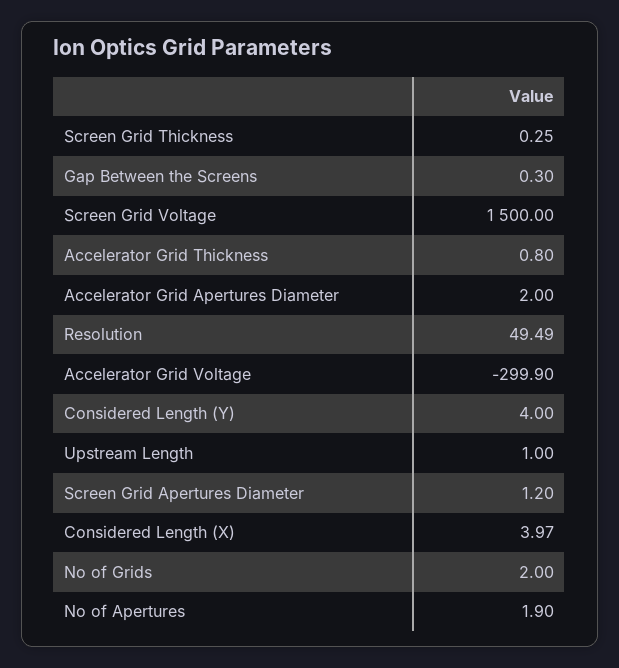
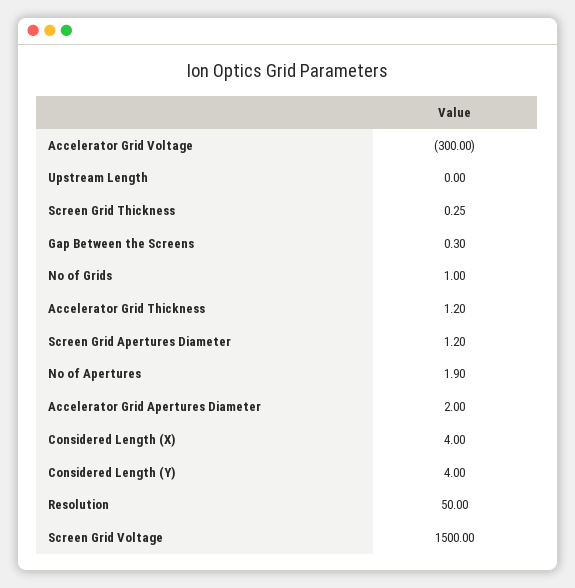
Accelerator Grid Thickness: 0.8 -> 1.2
Resolution: 49.49 -> 50
Accelerator Grid Voltage: -299.9 -> -300
Upstream Length: 1 -> 0
Considered Length (X): 3.97 -> 4
No of Grids: 2 -> 1

